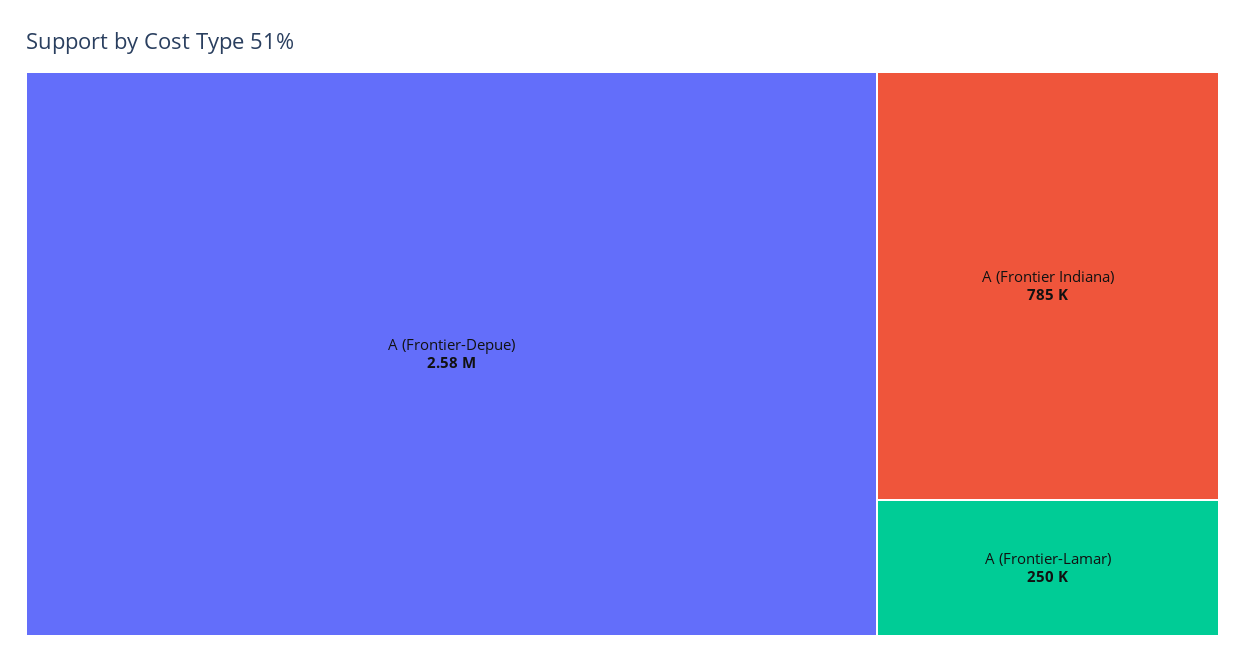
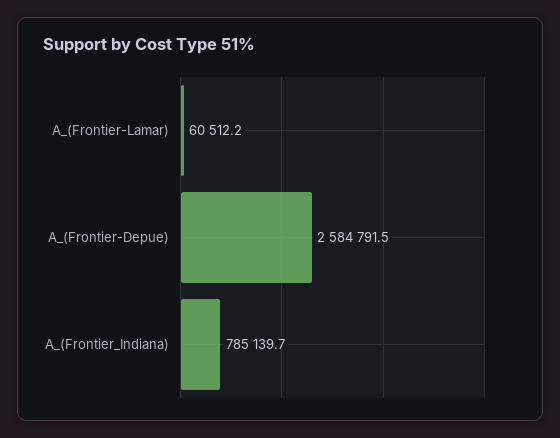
A (Frontier-Lamar): 250000 -> 60512.2

